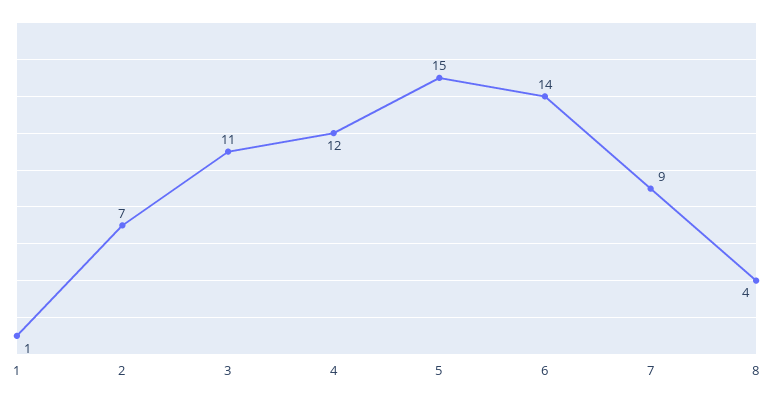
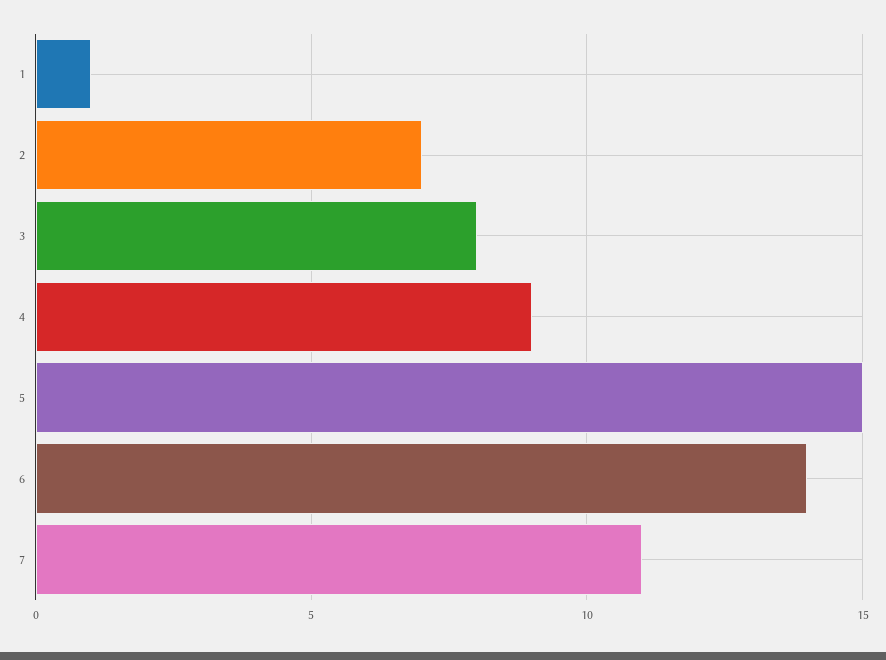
3: 11 -> 8
4: 12 -> 9
7: 9 -> 11
8: 4 -> none

